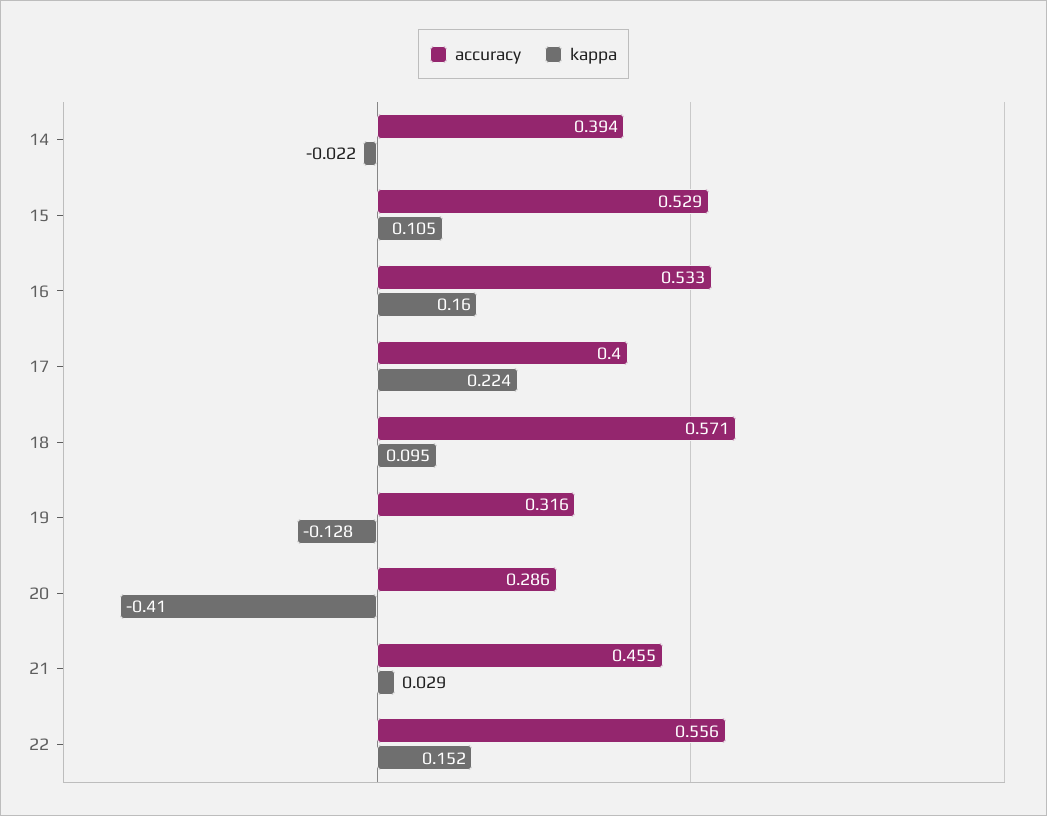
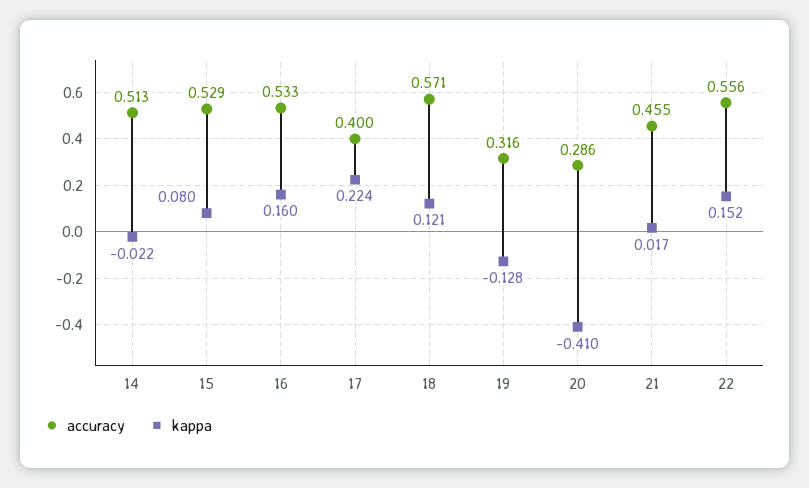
accuracy, 14: 0.394 -> 0.513
kappa, 15: 0.105 -> 0.08
kappa, 18: 0.095 -> 0.121
kappa, 21: 0.029 -> 0.017

